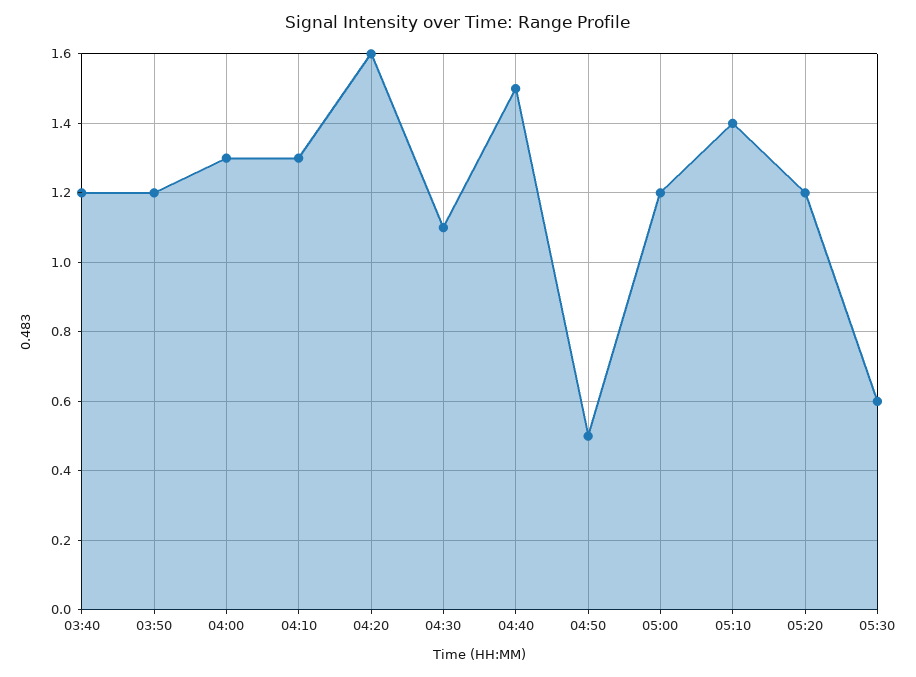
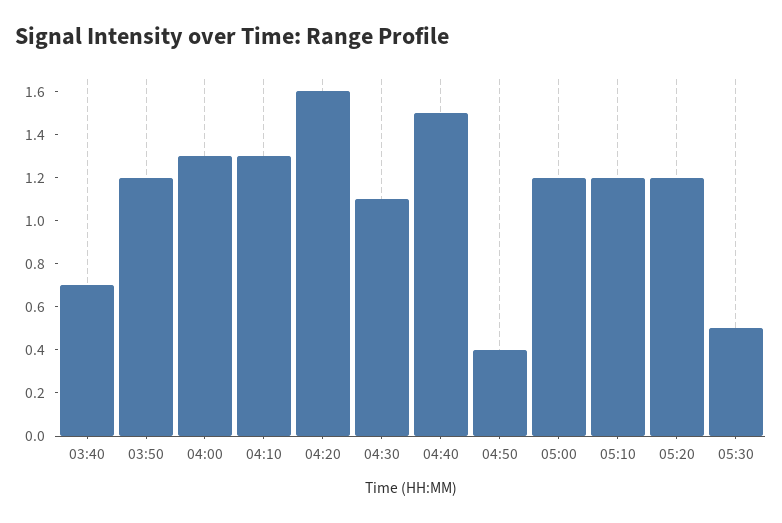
03:40: 1.2 -> 0.7
04:50: 0.5 -> 0.4
05:10: 1.4 -> 1.2
05:30: 0.6 -> 0.5

